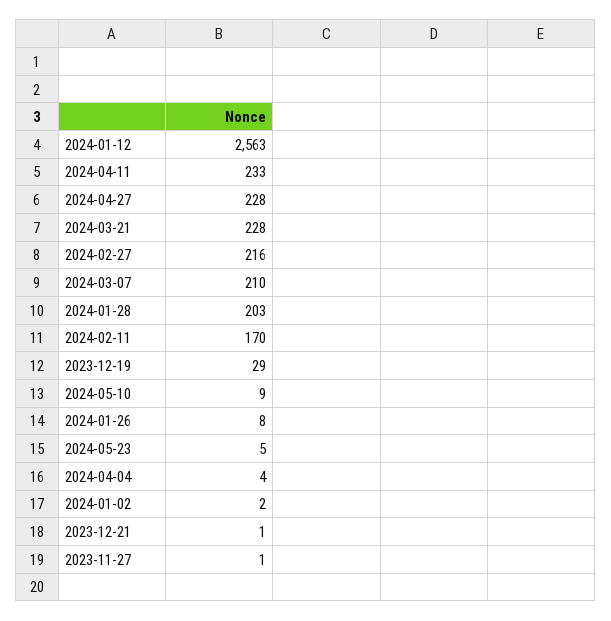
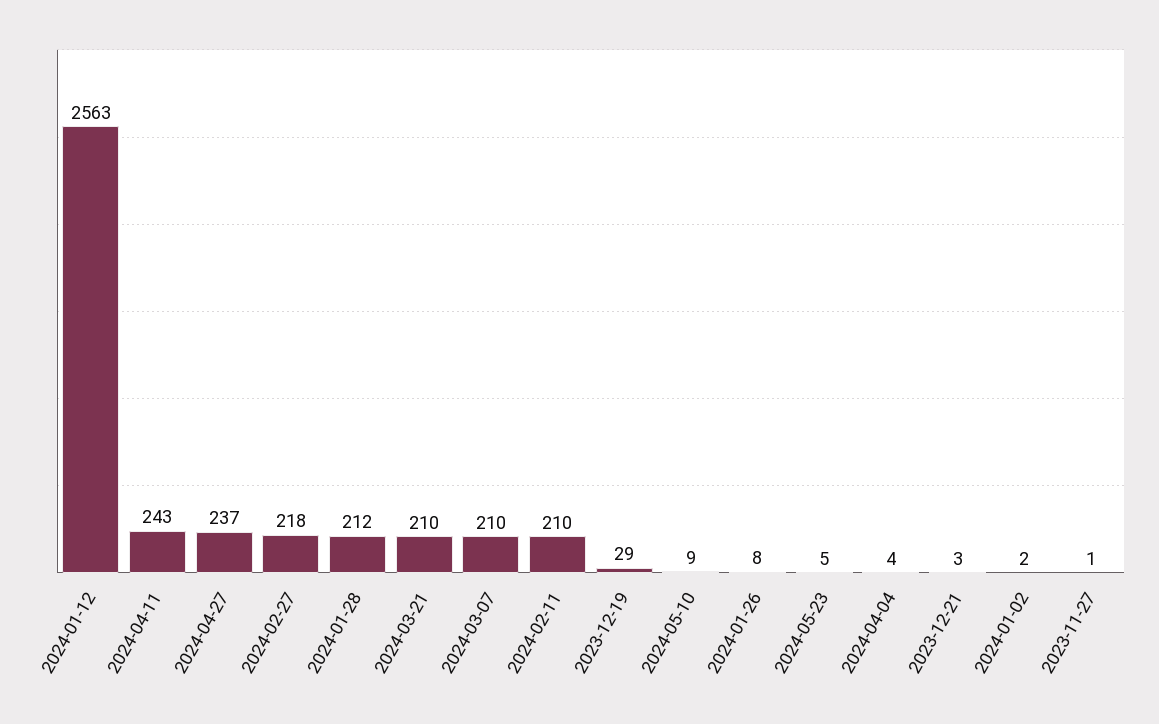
2024-04-11: 233 -> 243
2024-04-27: 228 -> 237
2024-03-21: 228 -> 210
2024-02-27: 216 -> 218
2024-01-28: 203 -> 212
2024-02-11: 170 -> 210
2023-12-21: 1 -> 3

